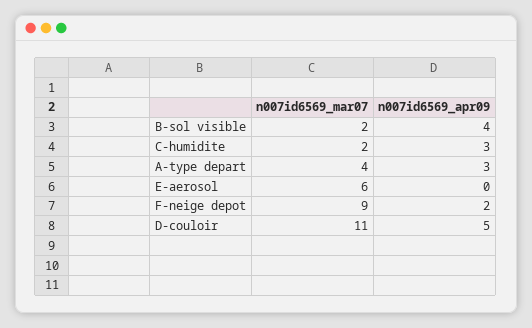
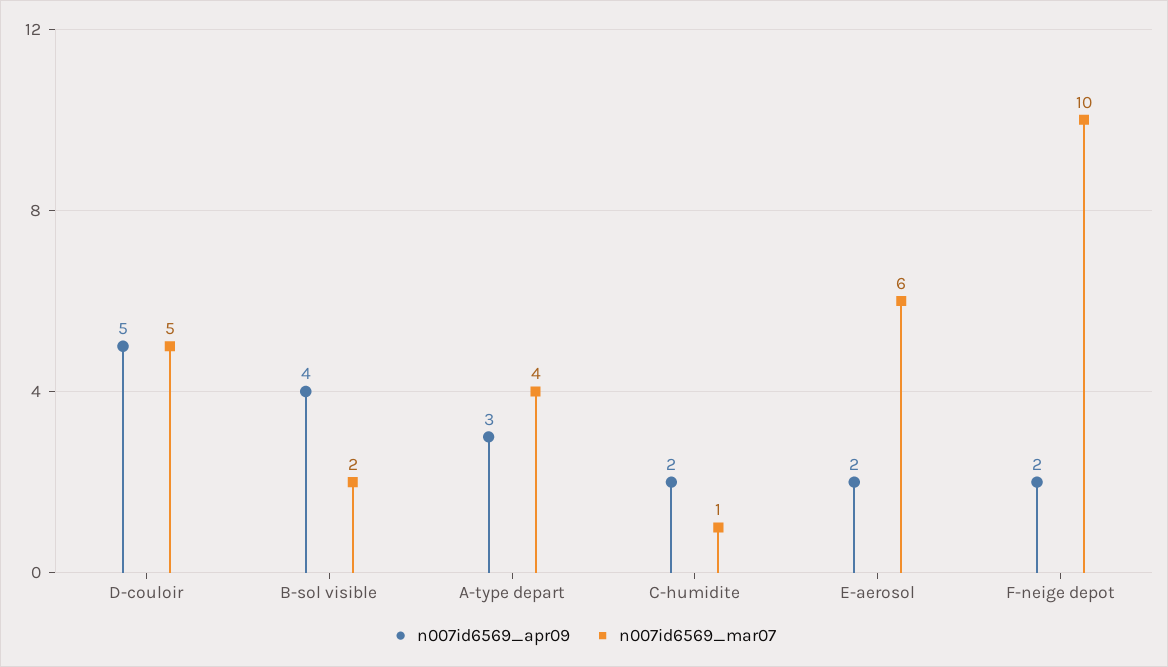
n007id6569_mar07, C-humidite: 2 -> 1
n007id6569_apr09, C-humidite: 3 -> 2
n007id6569_apr09, E-aerosol: 0 -> 2
n007id6569_mar07, F-neige depot: 9 -> 10
n007id6569_mar07, D-couloir: 11 -> 5

